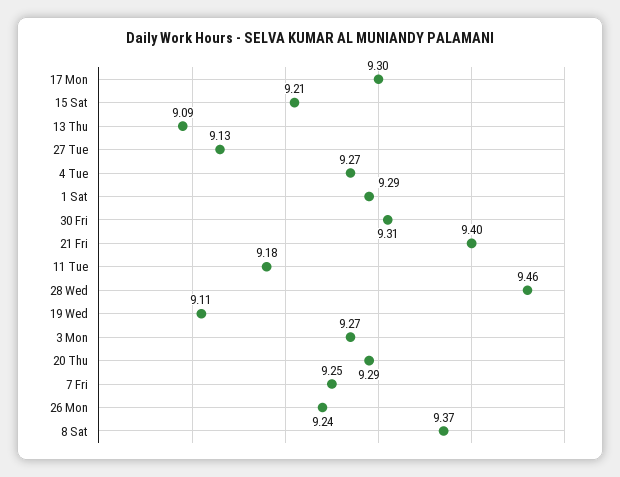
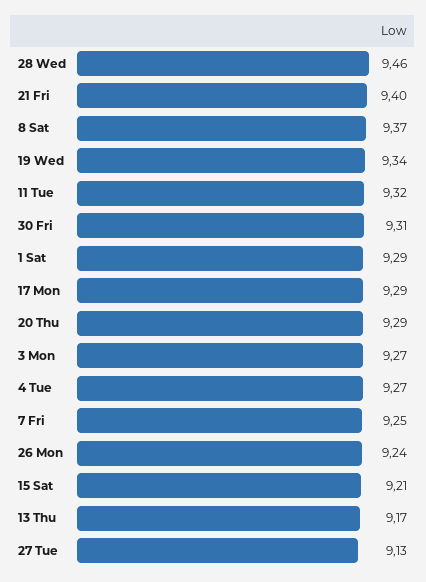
17 Mon: 9.3 -> 9.29
13 Thu: 9.09 -> 9.17
11 Tue: 9.18 -> 9.32
19 Wed: 9.11 -> 9.34

